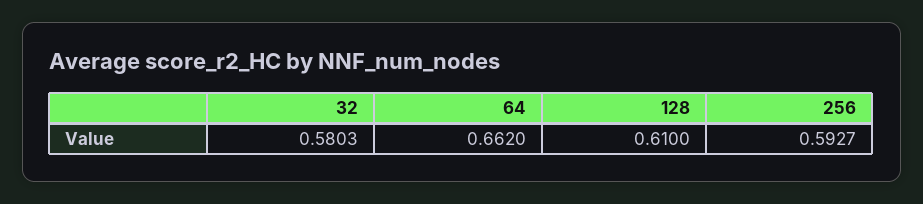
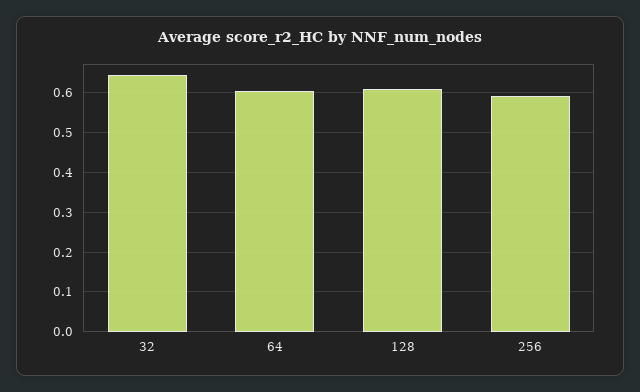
32: 0.5803 -> 0.64
64: 0.662 -> 0.6

